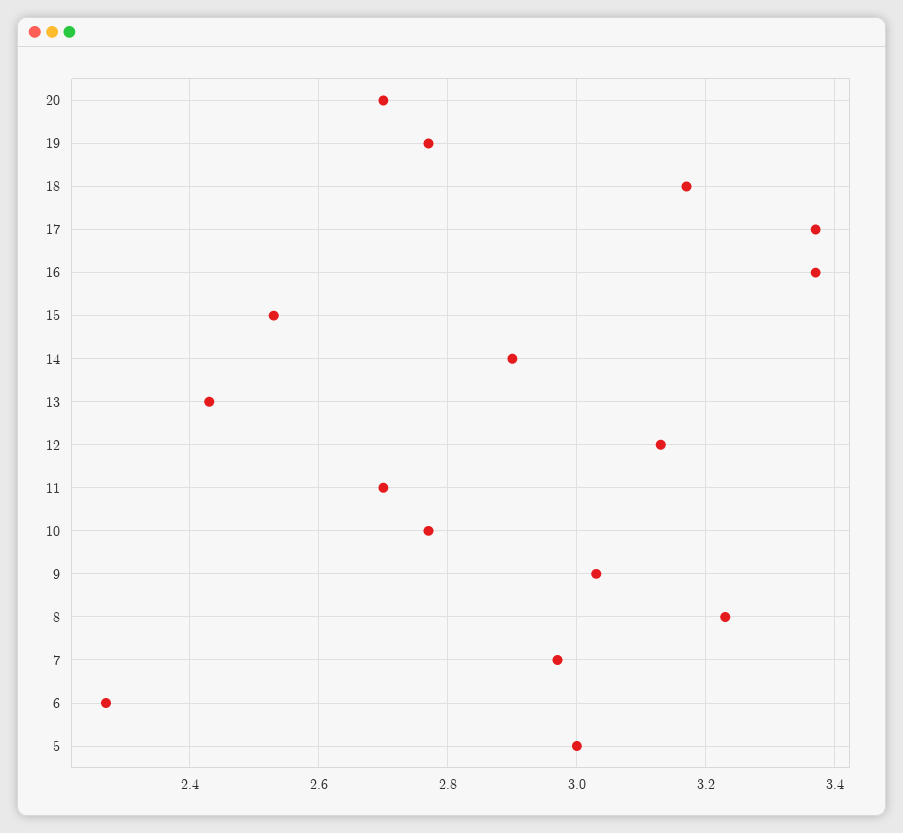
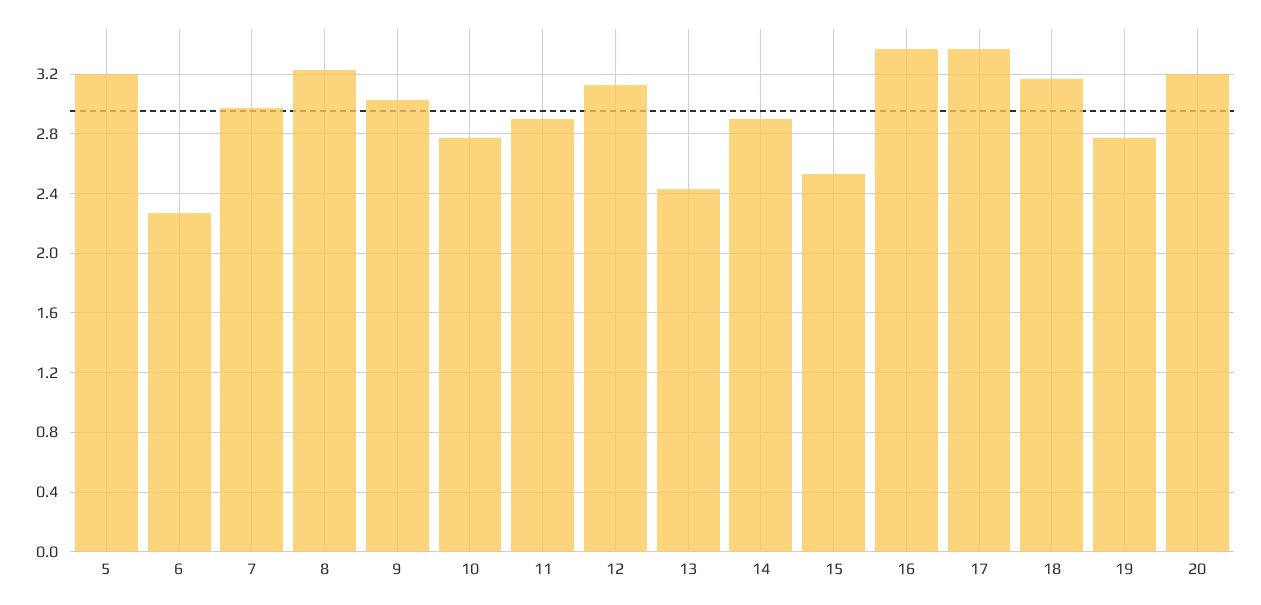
20: 2.7 -> 3.2
11: 2.7 -> 2.9
5: 3 -> 3.2

